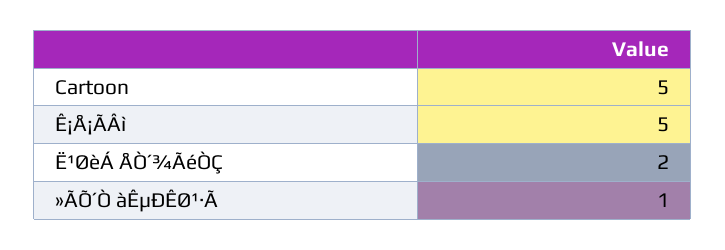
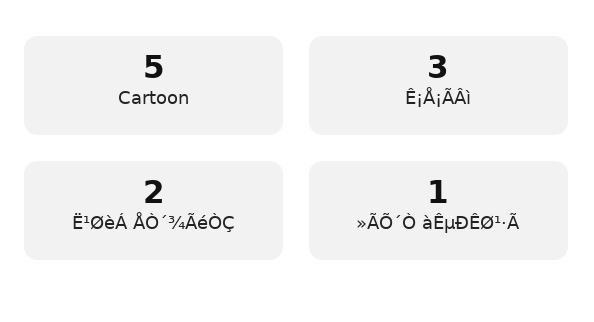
Ê¡Å¡ÃÂì: 5 -> 3

